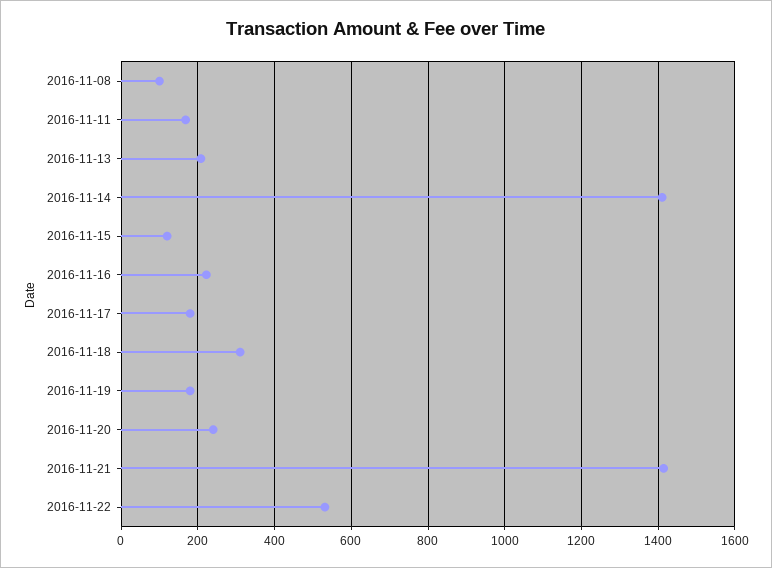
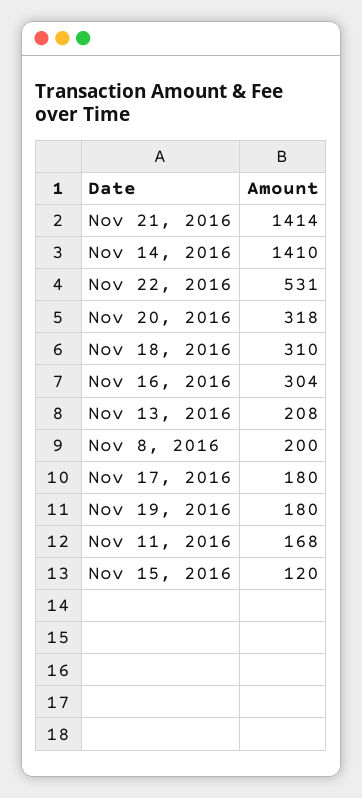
2016-11-08: 100 -> 200
2016-11-16: 220 -> 304
2016-11-20: 240 -> 318

